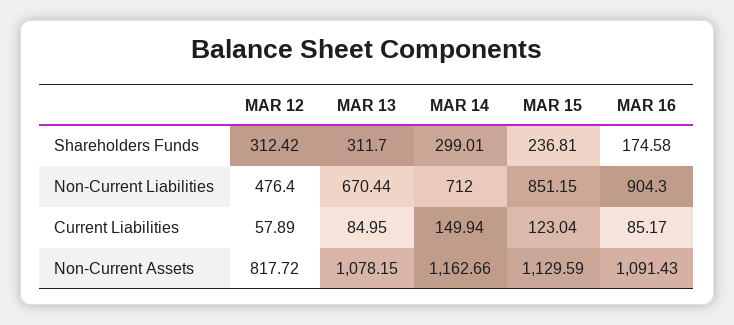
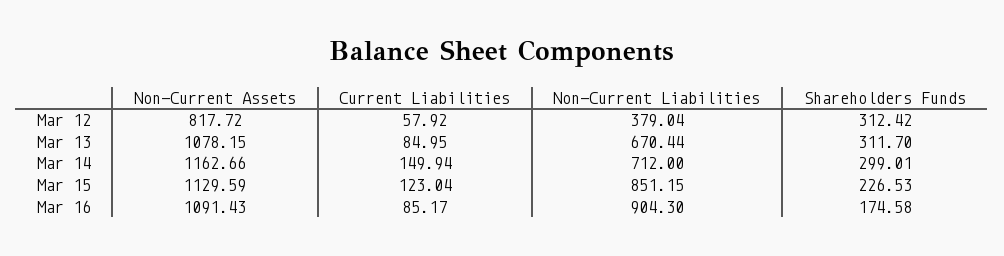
MAR 15, Shareholders Funds: 236.81 -> 226.53
MAR 12, Non-Current Liabilities: 476.4 -> 379.04
MAR 12, Current Liabilities: 57.89 -> 57.92

